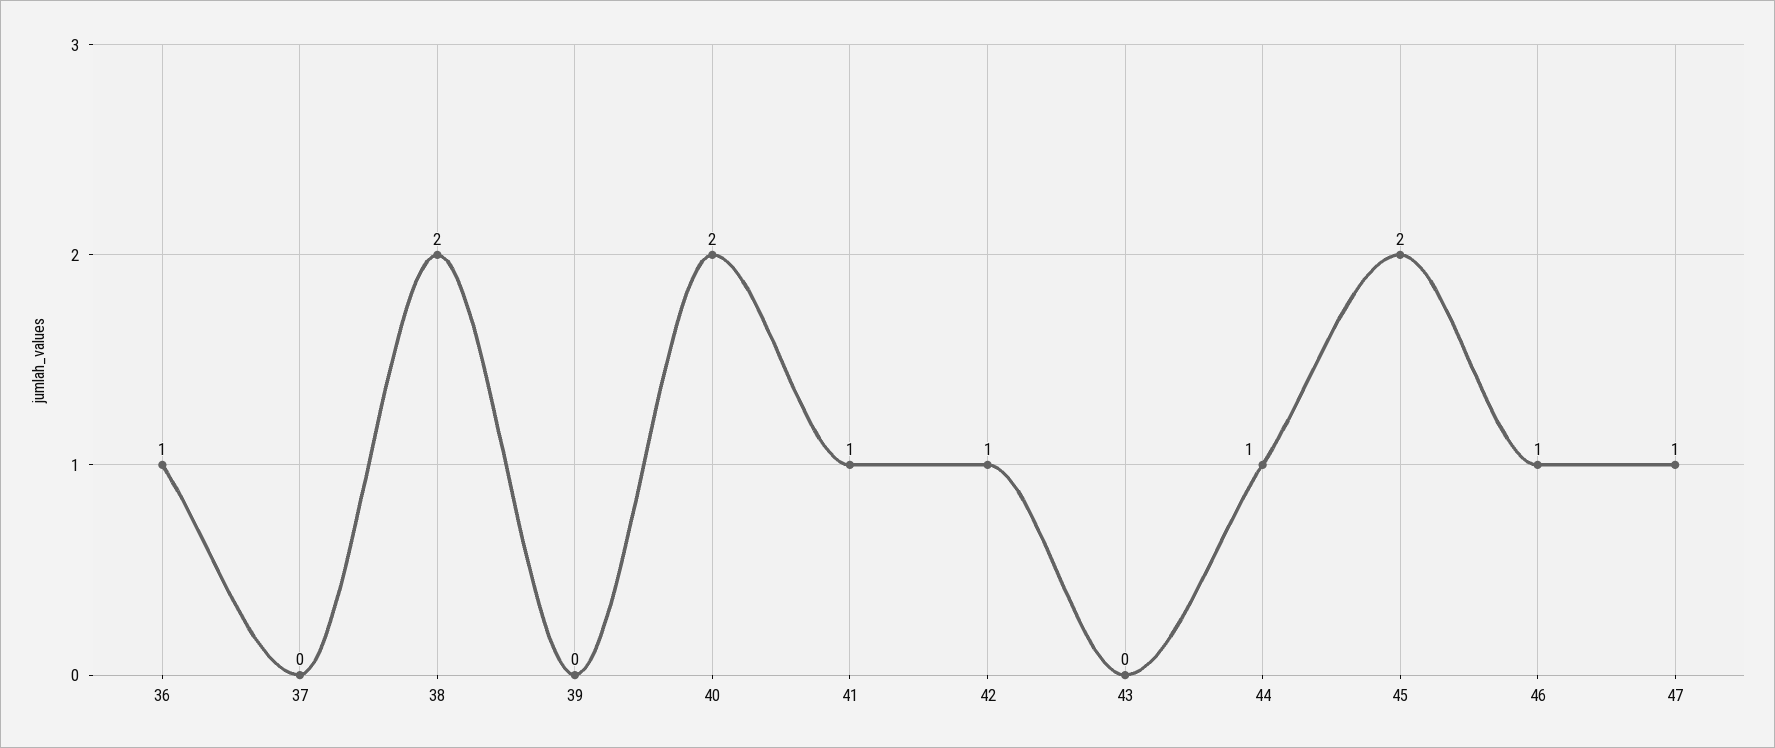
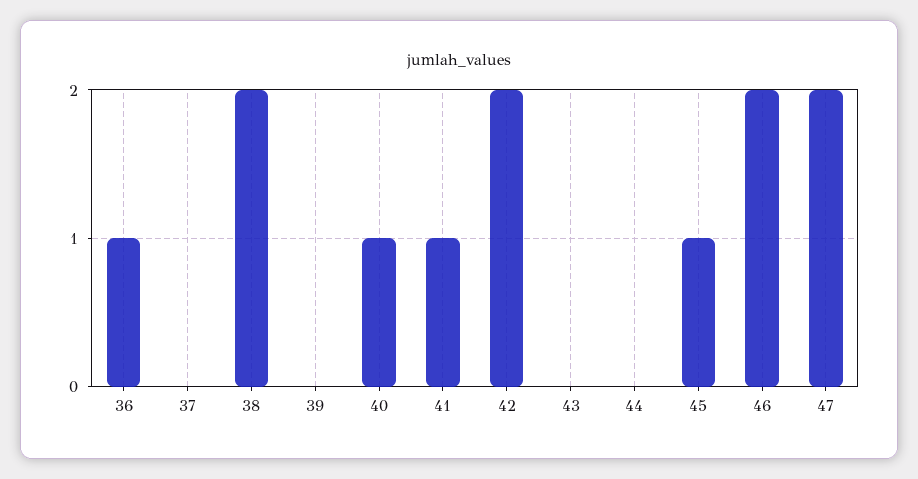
40: 2 -> 1
42: 1 -> 2
44: 1 -> 0
45: 2 -> 1
46: 1 -> 2
47: 1 -> 2

